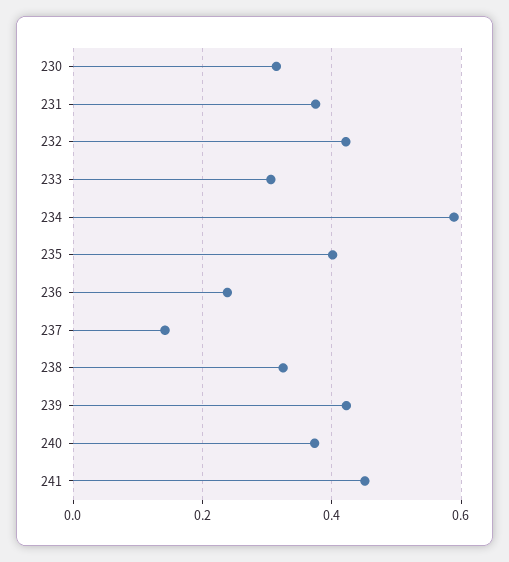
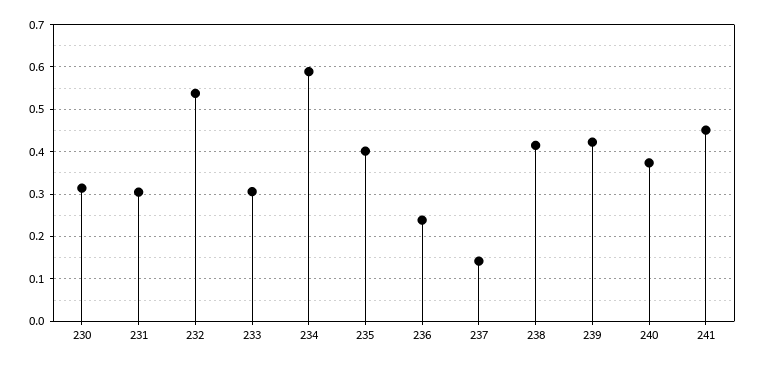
231: 0.38 -> 0.3
232: 0.42 -> 0.54
238: 0.32 -> 0.42

